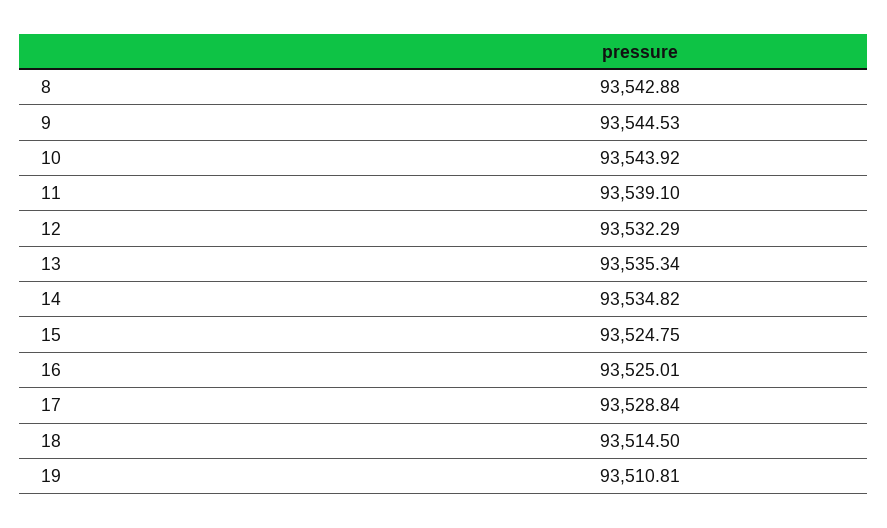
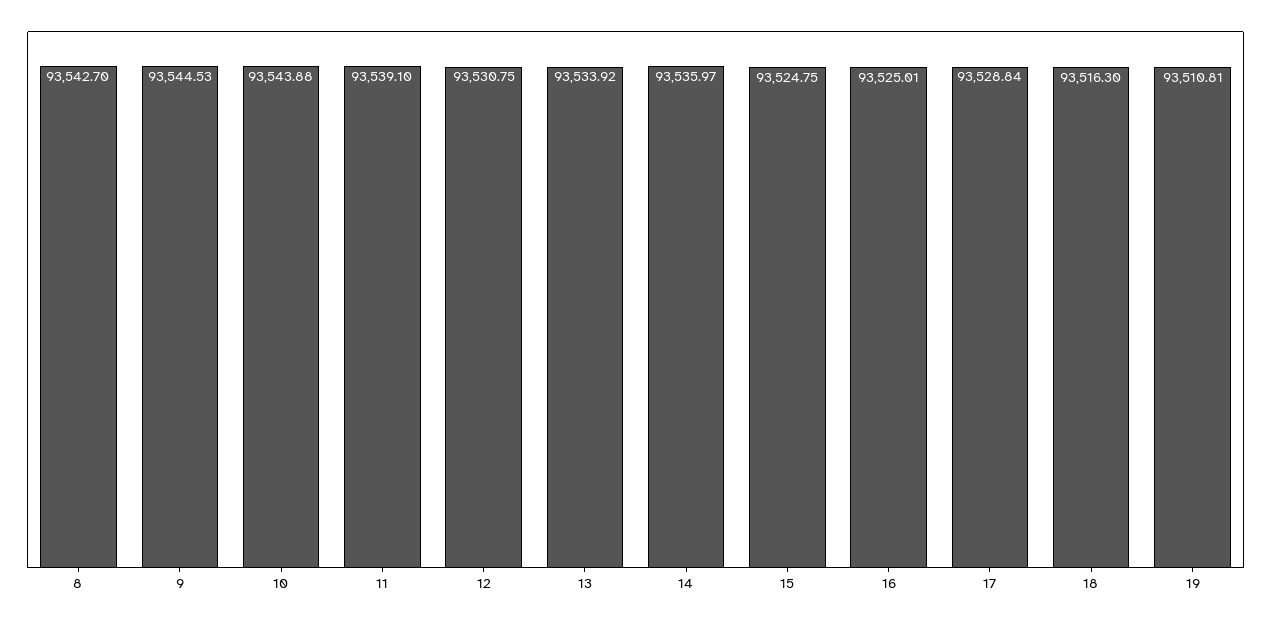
8: 93542.88 -> 93542.7
10: 93543.92 -> 93543.88
12: 93532.29 -> 93530.75
13: 93535.34 -> 93533.92
14: 93534.82 -> 93535.97
18: 93514.5 -> 93516.3

